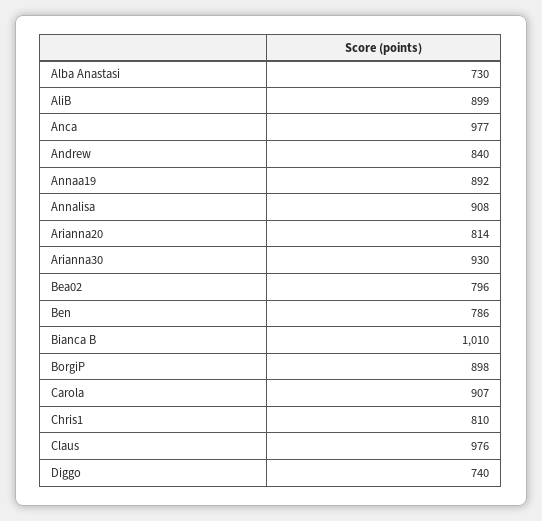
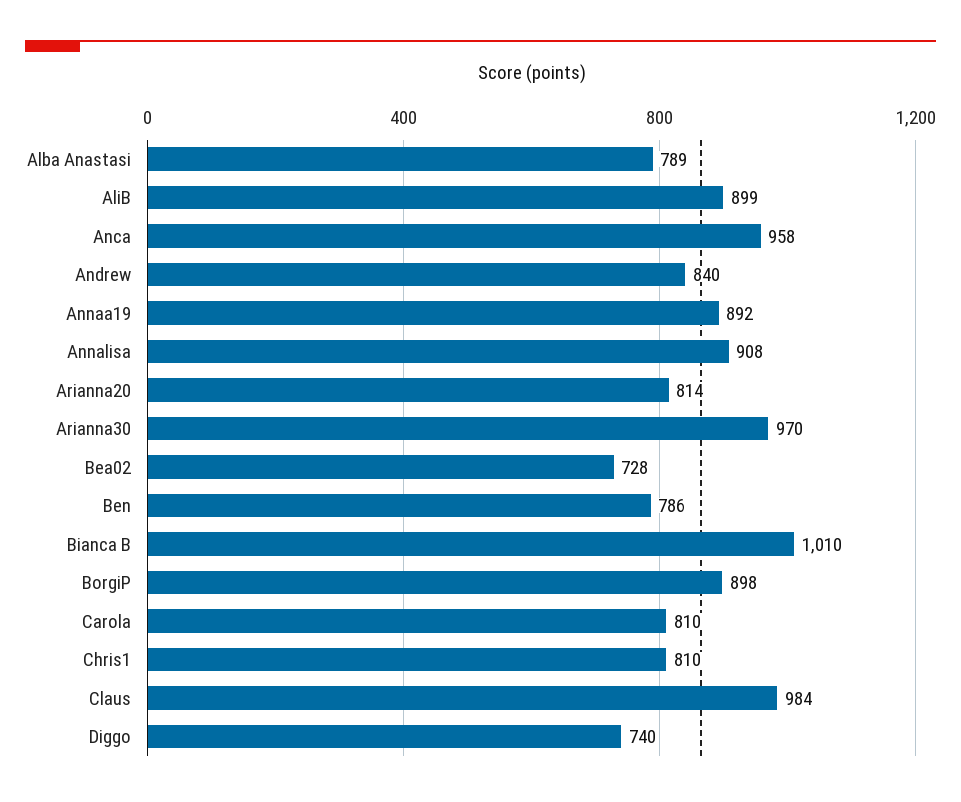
Alba Anastasi: 730 -> 789
Anca: 977 -> 958
Arianna30: 930 -> 970
Bea02: 796 -> 728
Carola: 907 -> 810
Claus: 976 -> 984

